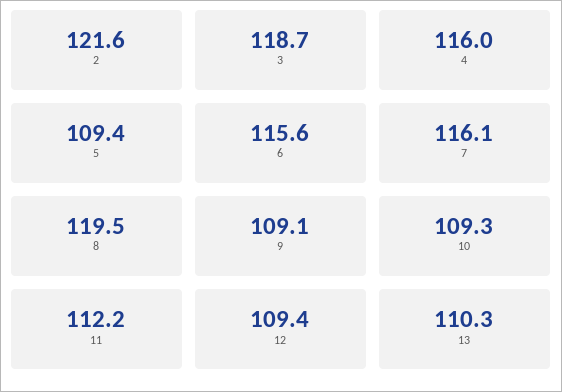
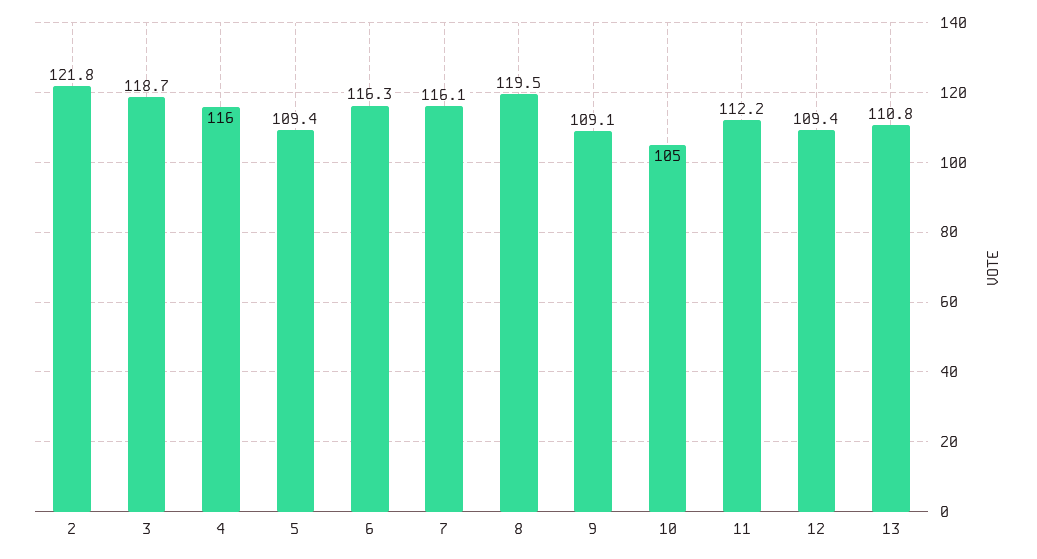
2: 121.6 -> 121.8
6: 115.6 -> 116.3
10: 109.3 -> 105
13: 110.3 -> 110.8

